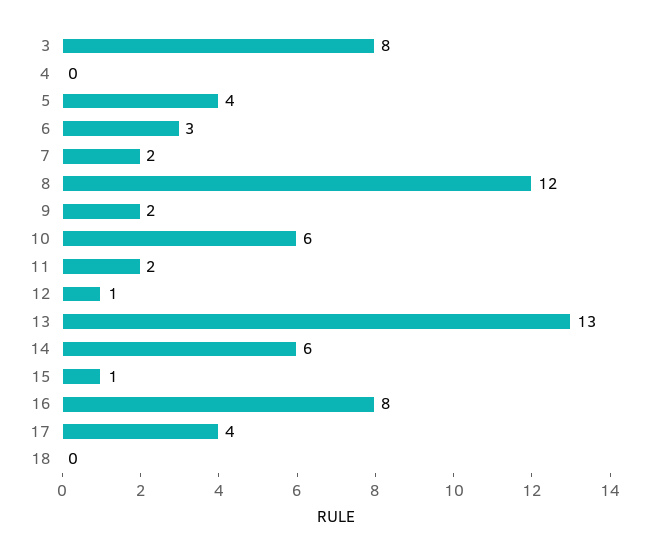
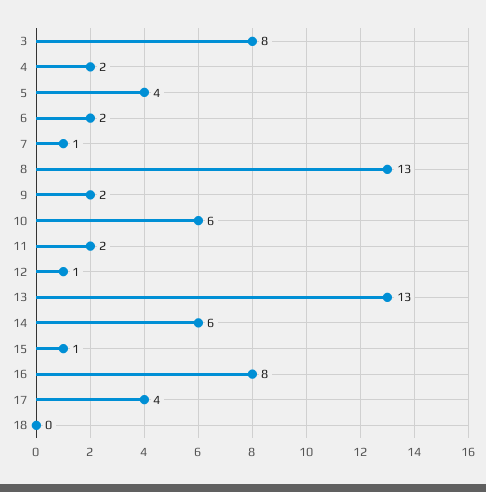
4: 0 -> 2
6: 3 -> 2
7: 2 -> 1
8: 12 -> 13

